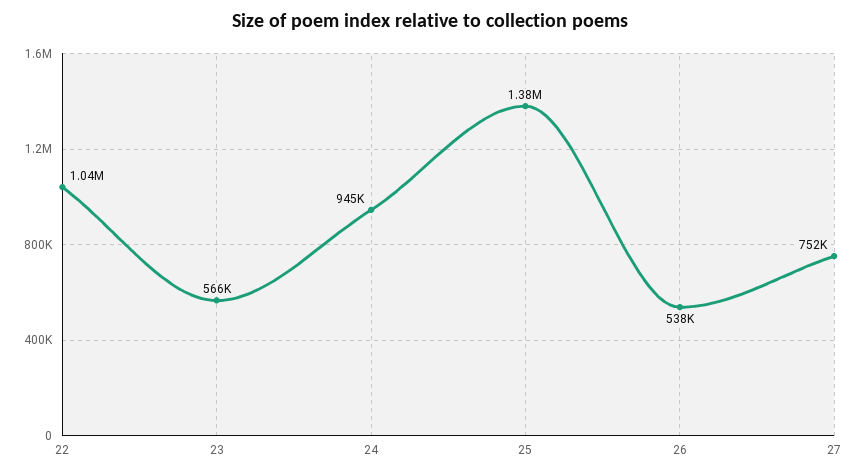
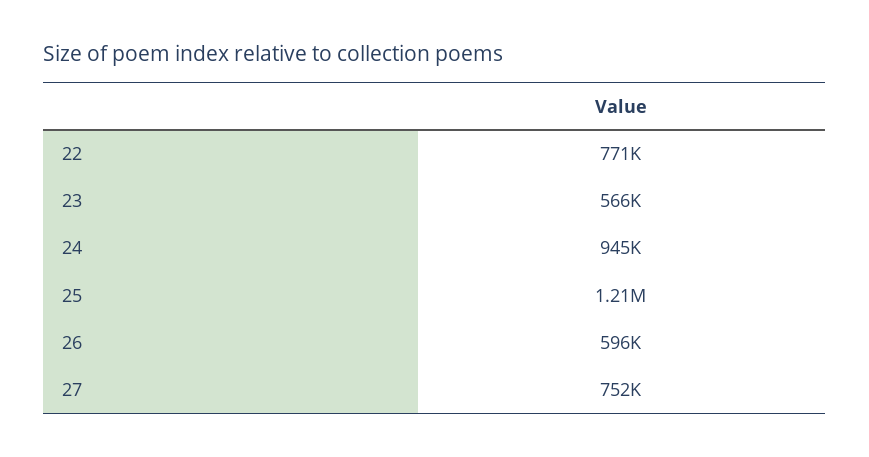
22: 1040000 -> 771000
25: 1380000 -> 1210000
26: 538000 -> 596000

